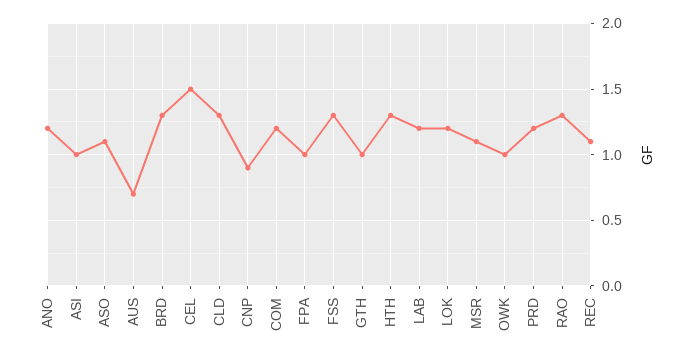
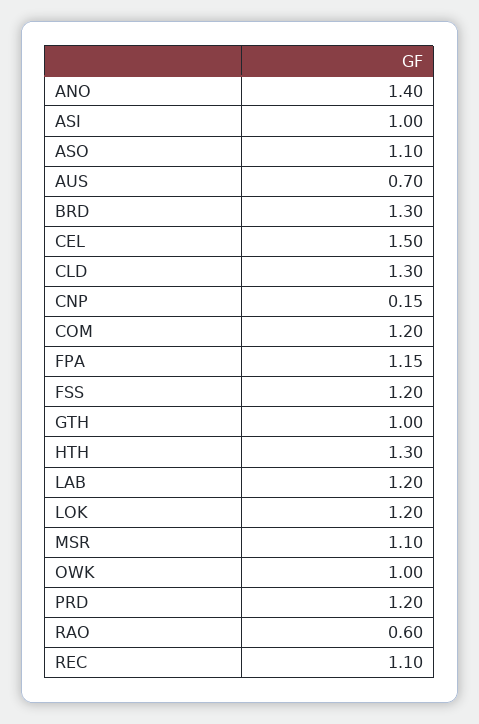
ANO: 1.2 -> 1.4
CNP: 0.9 -> 0.15
FPA: 1 -> 1.15
FSS: 1.3 -> 1.2
RAO: 1.3 -> 0.6

